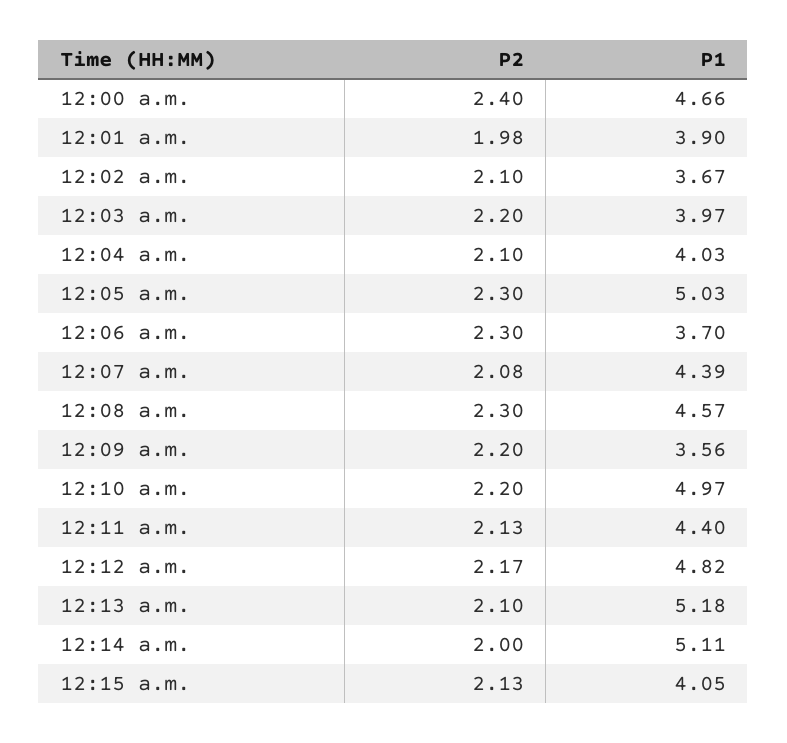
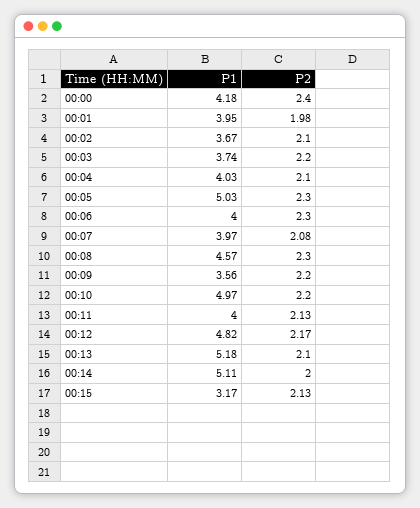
P1, 12:00 a.m.: 4.66 -> 4.18
P1, 12:01 a.m.: 3.9 -> 3.95
P1, 12:03 a.m.: 3.97 -> 3.74
P1, 12:06 a.m.: 3.7 -> 4
P1, 12:07 a.m.: 4.39 -> 3.97
P1, 12:11 a.m.: 4.4 -> 4
P1, 12:15 a.m.: 4.05 -> 3.17

